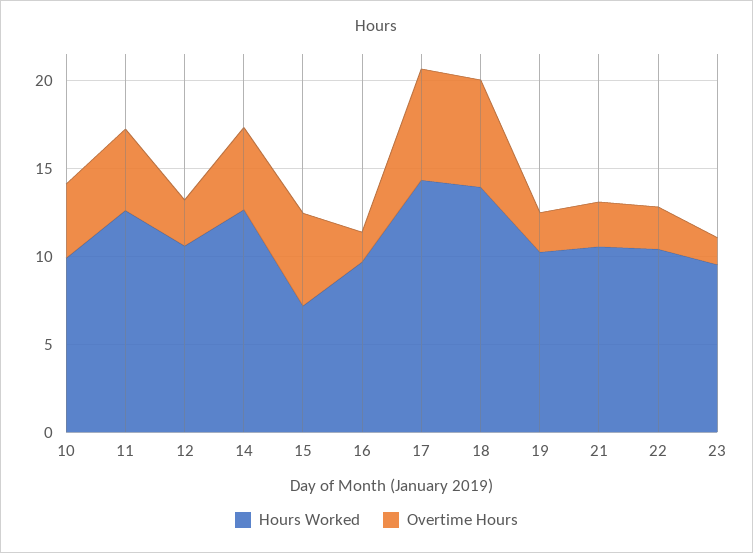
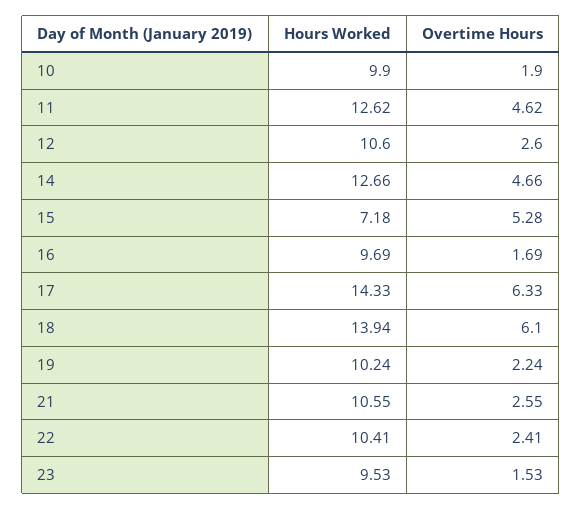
Overtime Hours, 10: 4 -> 1.9

